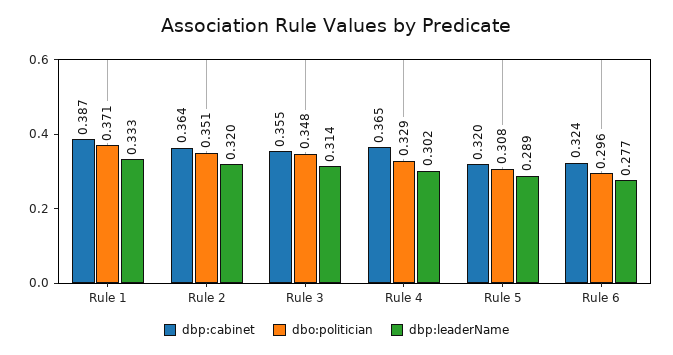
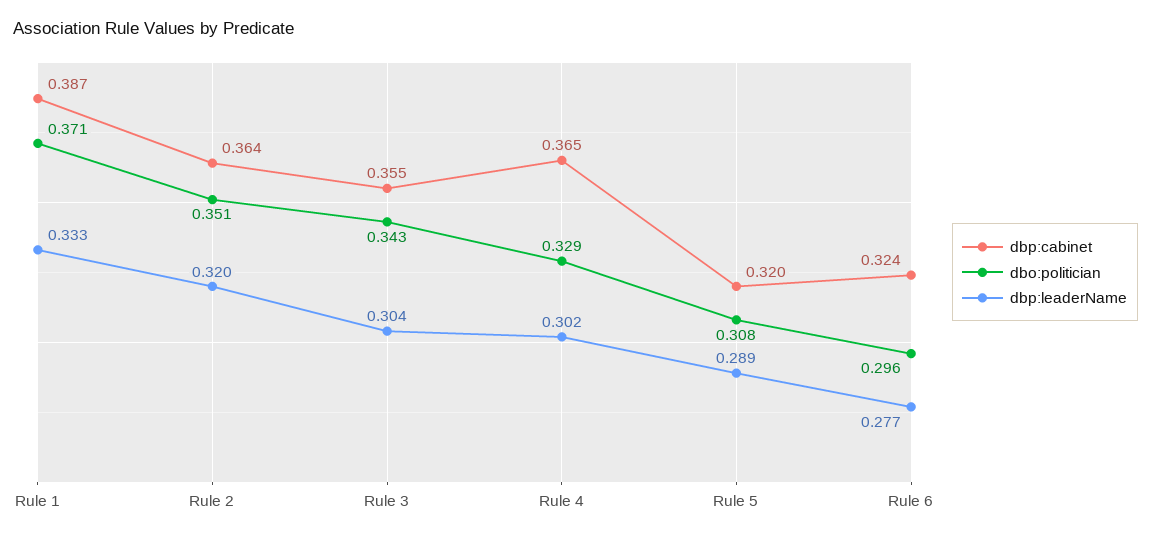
dbo:politician, Rule 3: 0.348 -> 0.343
dbp:leaderName, Rule 3: 0.314 -> 0.304

